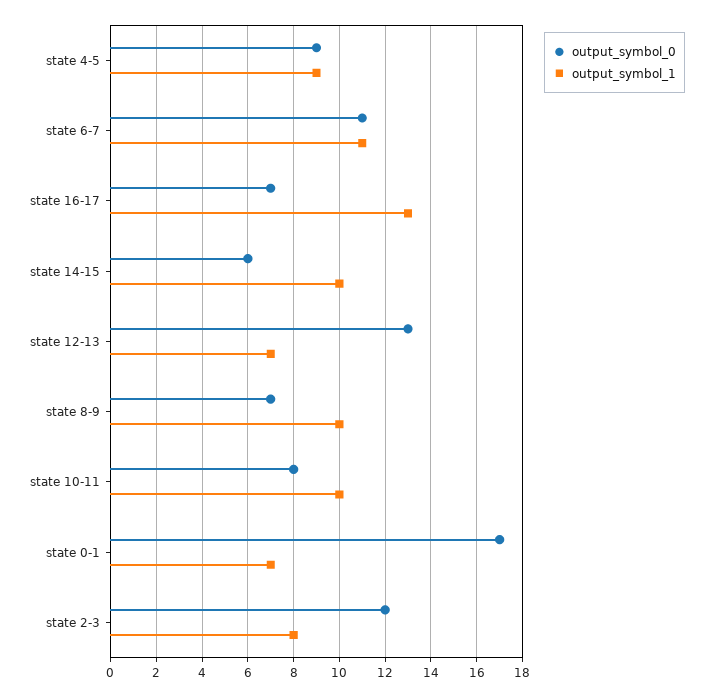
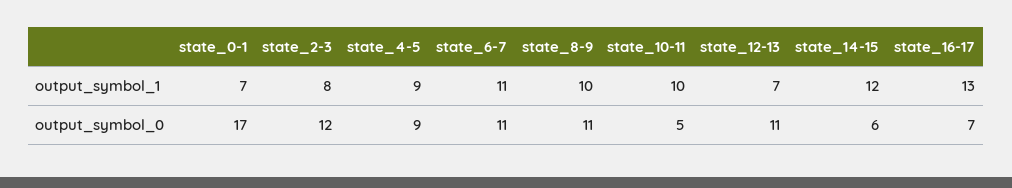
output_symbol_1, state 14-15: 10 -> 12
output_symbol_0, state 12-13: 13 -> 11
output_symbol_0, state 8-9: 7 -> 11
output_symbol_0, state 10-11: 8 -> 5

